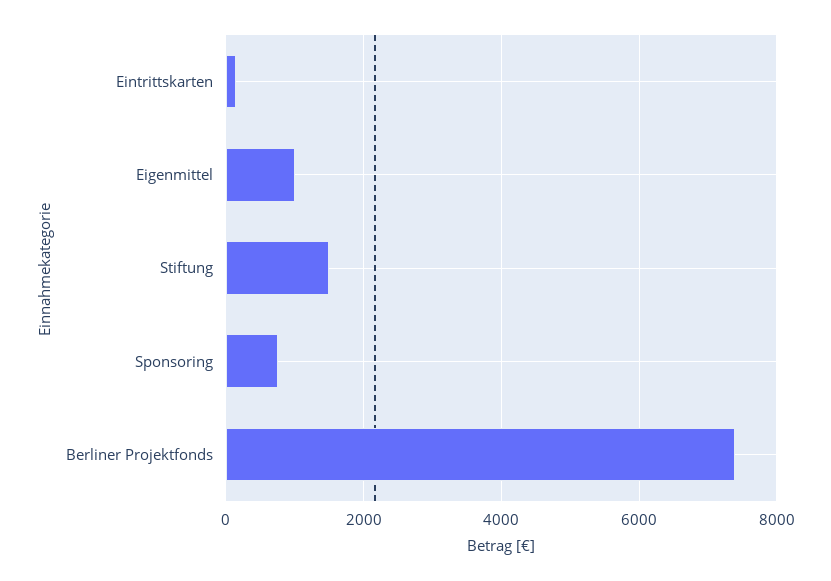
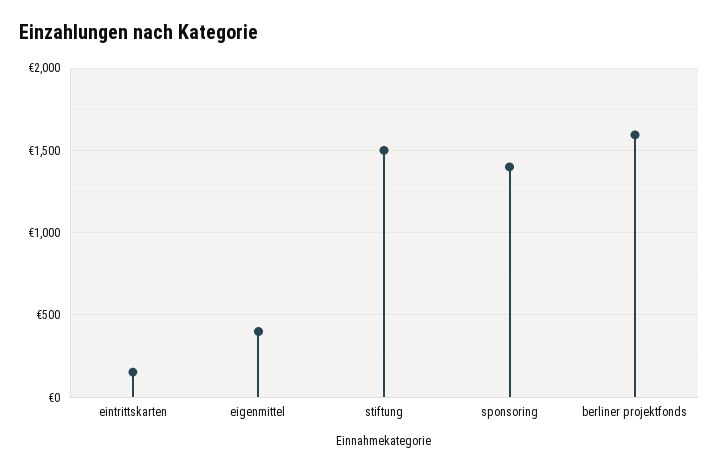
Eigenmittel: 1000 -> 400
Sponsoring: 800 -> 1400
Berliner Projektfonds: 7400 -> 1600

